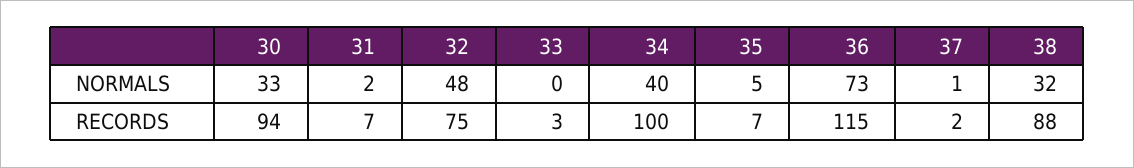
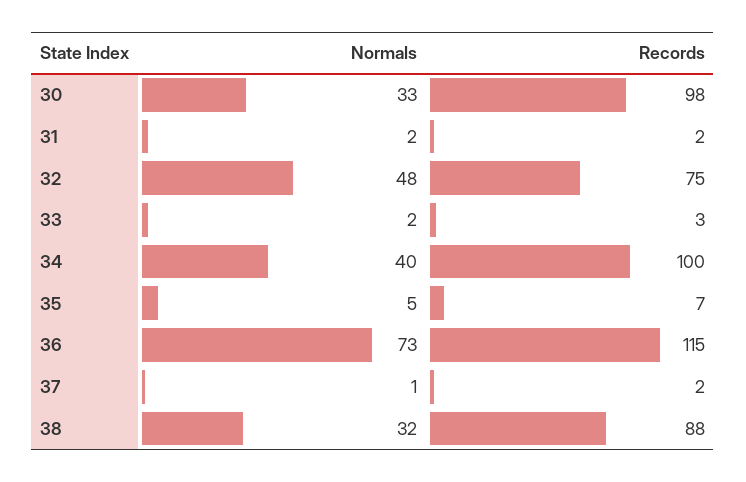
33, NORMALS: 0 -> 2
30, RECORDS: 94 -> 98
31, RECORDS: 7 -> 2

